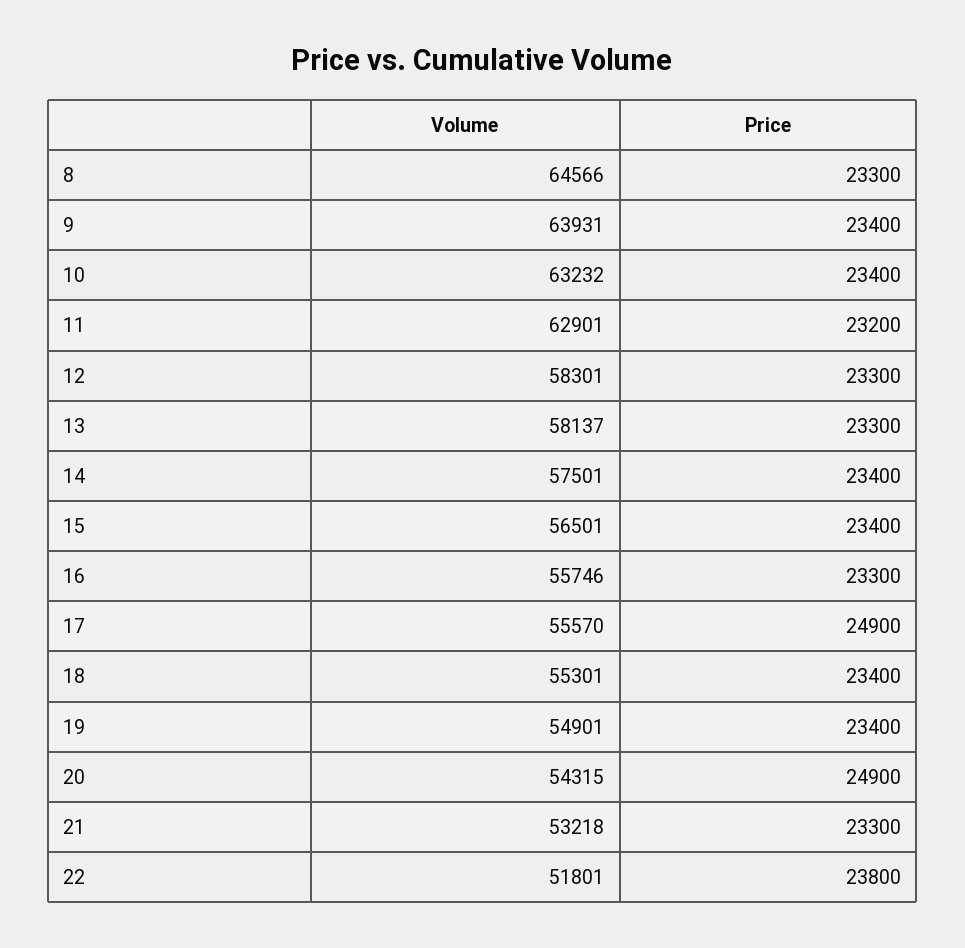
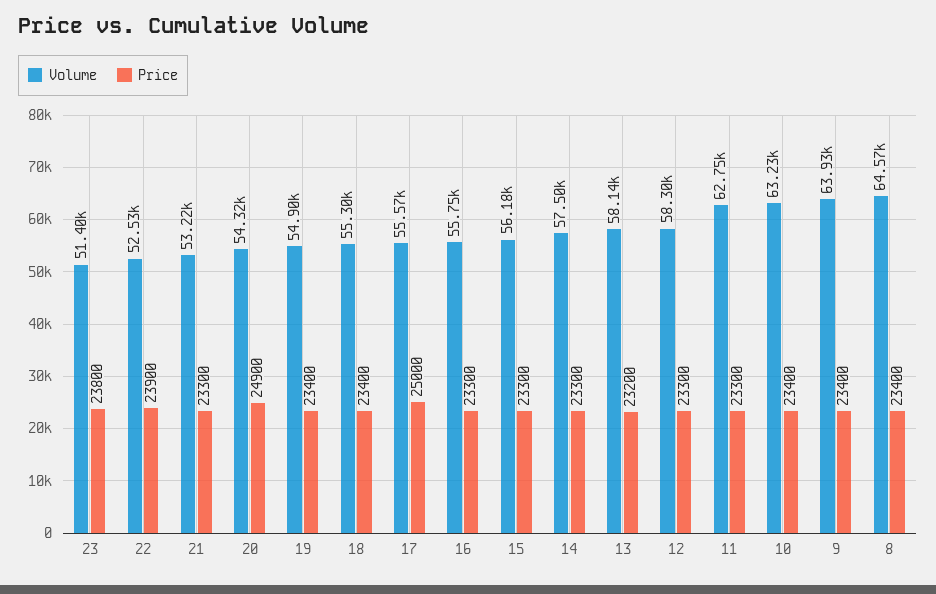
Price, 8: 23300 -> 23400
Volume, 11: 62901 -> 62750
Price, 11: 23200 -> 23300
Price, 13: 23300 -> 23200
Price, 14: 23400 -> 23300
Volume, 15: 56501 -> 56180
Price, 15: 23400 -> 23300
Price, 17: 24900 -> 25000
Volume, 22: 51801 -> 52530
Price, 22: 23800 -> 23900
Volume, 23: none -> 51400
Price, 23: none -> 23800

